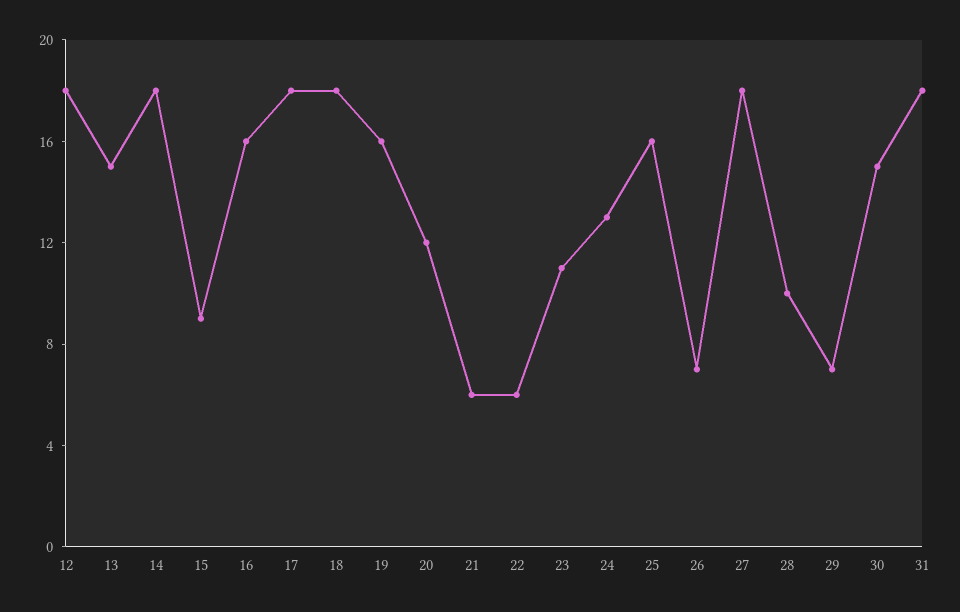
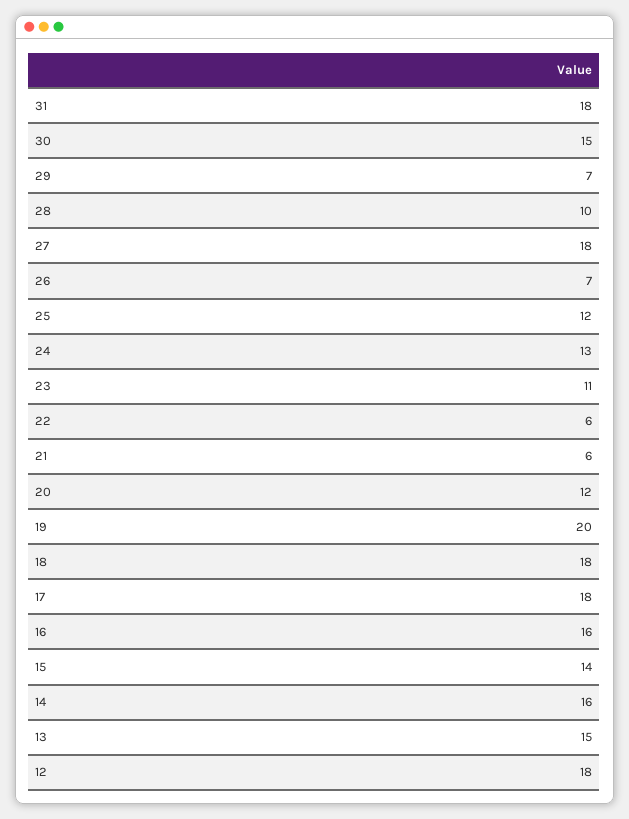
14: 18 -> 16
15: 9 -> 14
19: 16 -> 20
25: 16 -> 12

